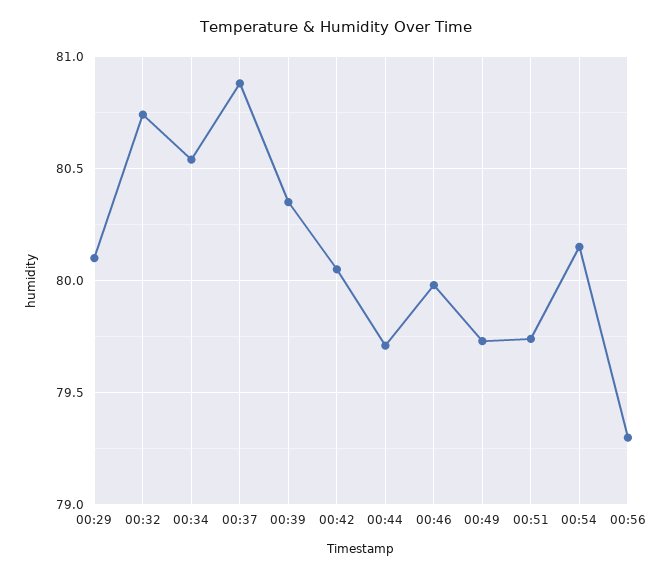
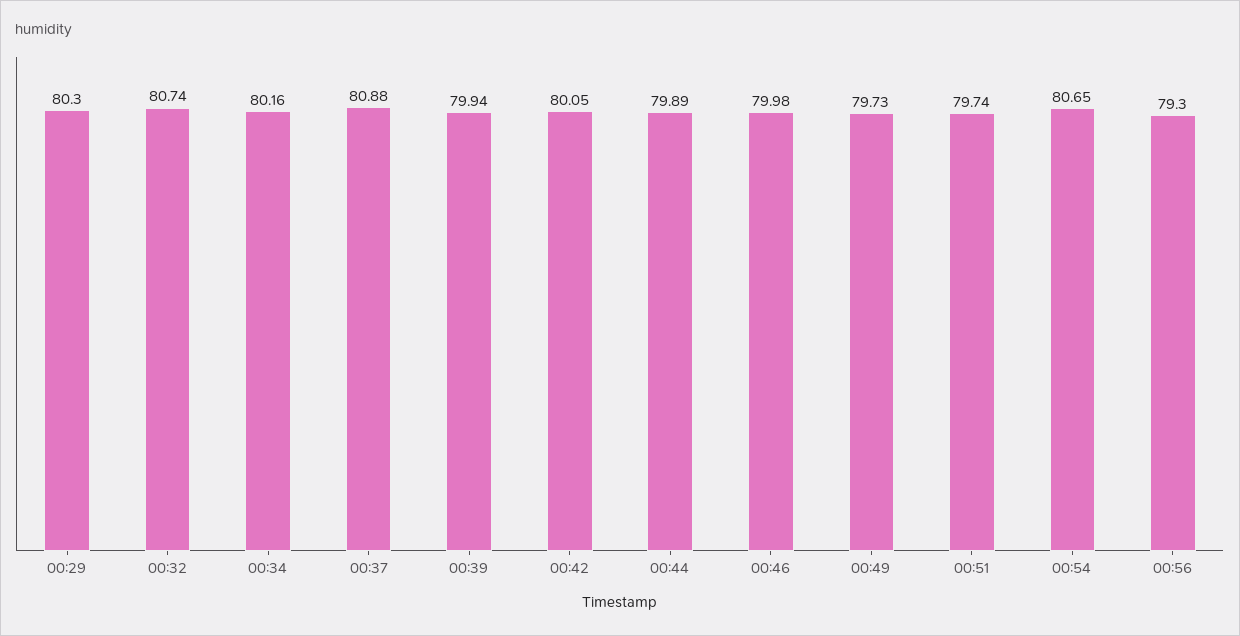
00:29: 80.1 -> 80.3
00:34: 80.55 -> 80.16
00:39: 80.35 -> 79.94
00:44: 79.7 -> 79.89
00:54: 80.15 -> 80.65

